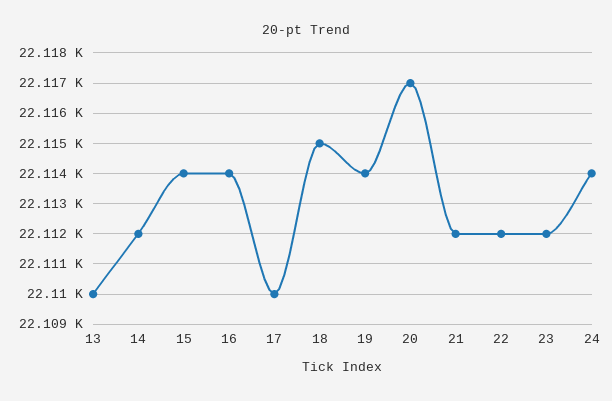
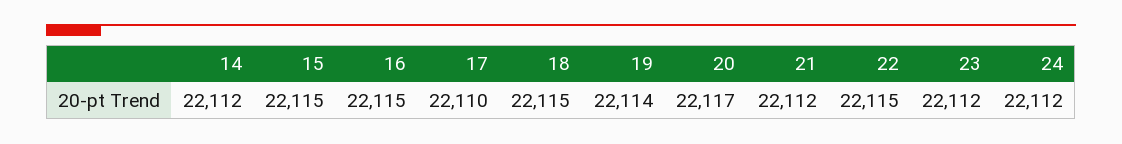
13: 22110 -> none
15: 22114 -> 22115
16: 22114 -> 22115
22: 22112 -> 22115
24: 22114 -> 22112

